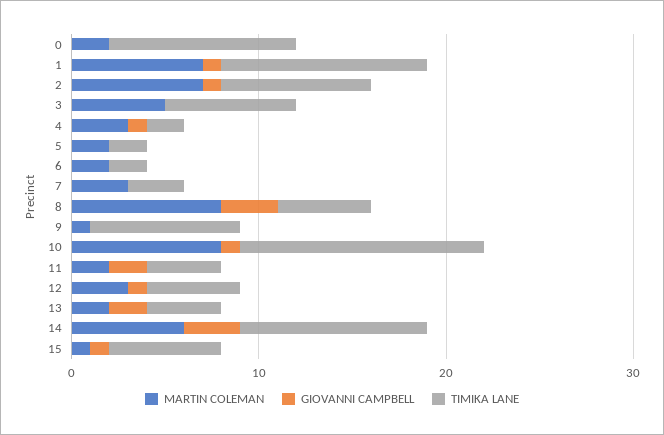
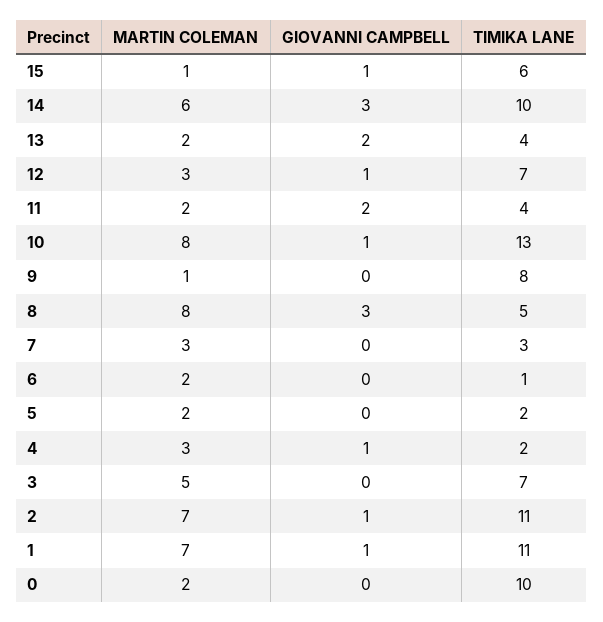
TIMIKA LANE, 2: 8 -> 11
TIMIKA LANE, 6: 2 -> 1
TIMIKA LANE, 12: 5 -> 7

